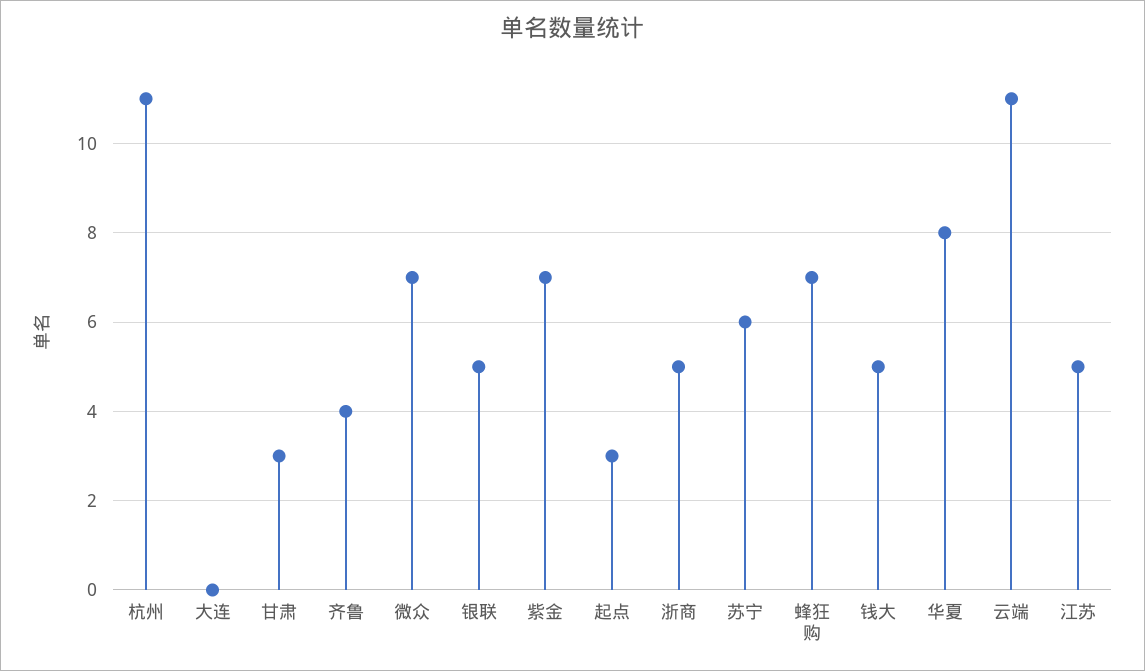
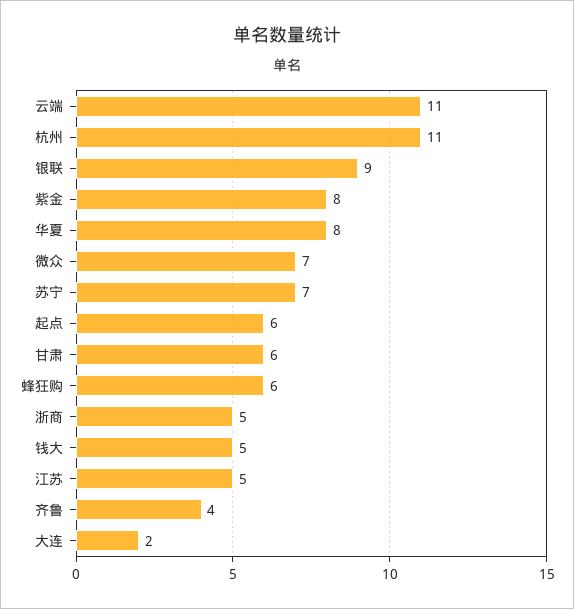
大连: 0 -> 2
甘肃: 3 -> 6
银联: 5 -> 9
紫金: 7 -> 8
起点: 3 -> 6
苏宁: 6 -> 7
蜂狂购: 7 -> 6

